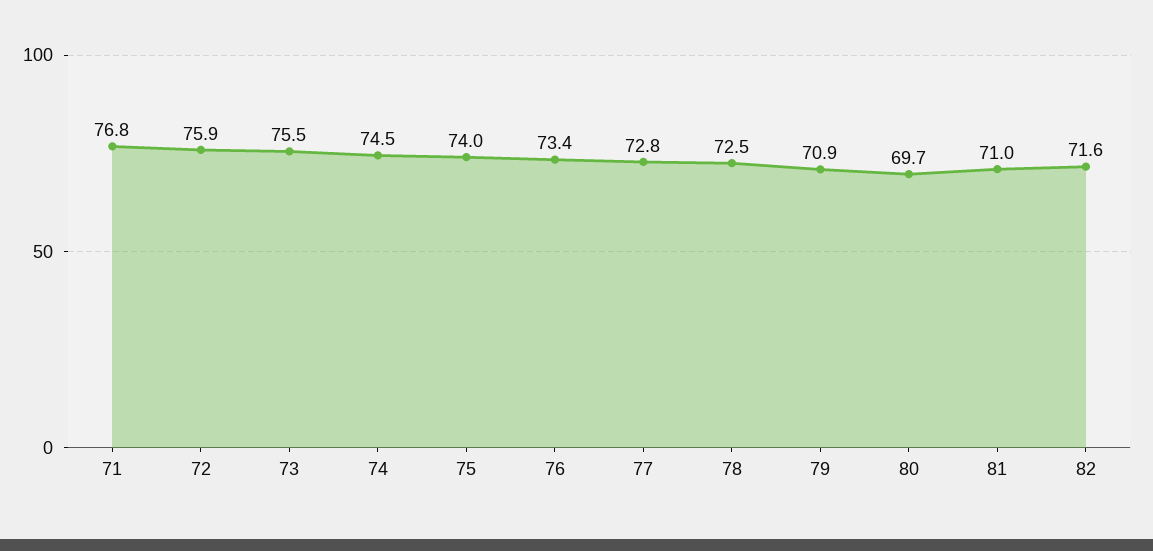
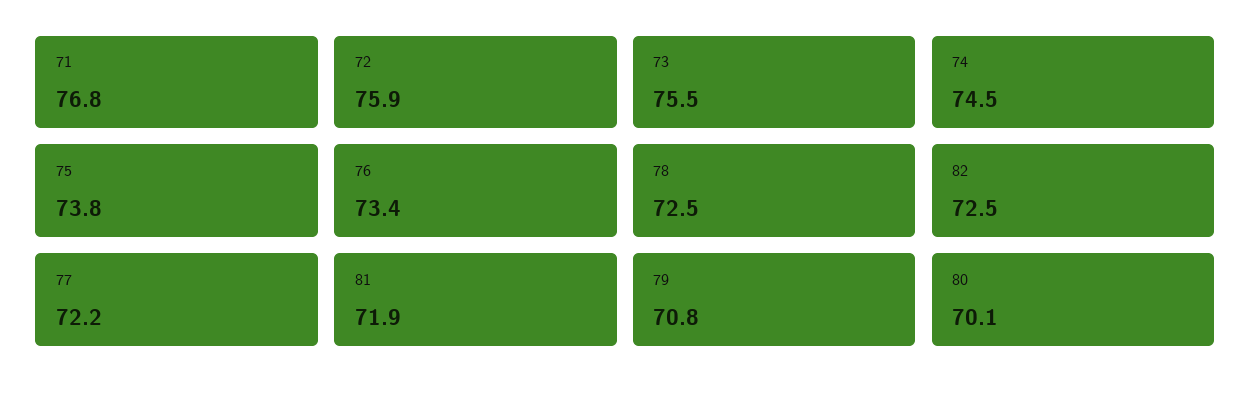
75: 74 -> 73.8
77: 72.8 -> 72.2
79: 70.9 -> 70.8
80: 69.7 -> 70.1
81: 71 -> 71.9
82: 71.6 -> 72.5

